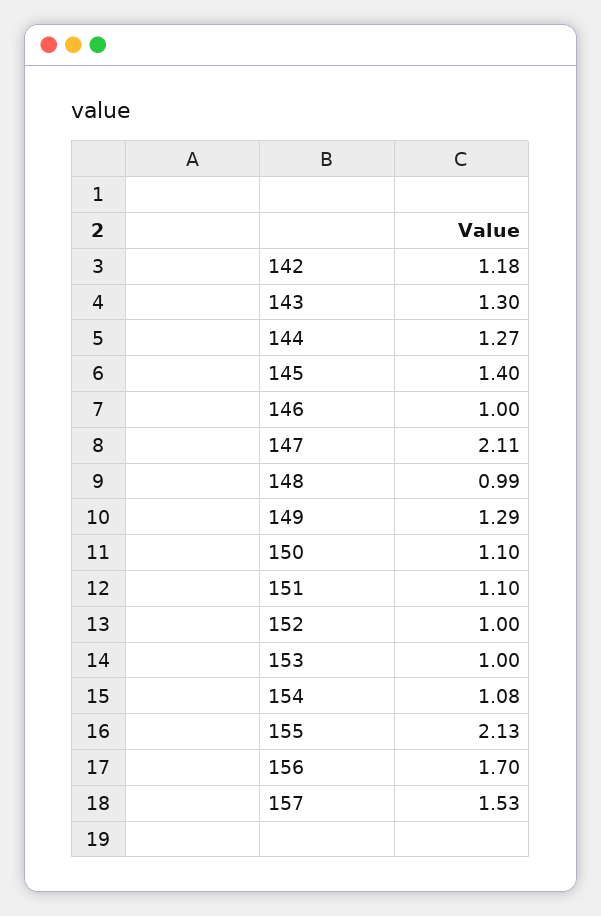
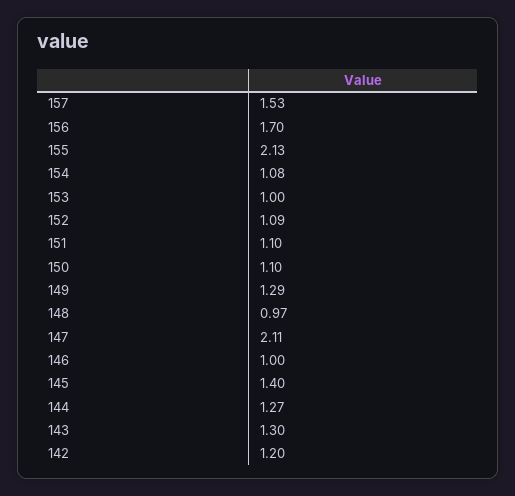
142: 1.18 -> 1.2
148: 0.99 -> 0.97
152: 1 -> 1.09

